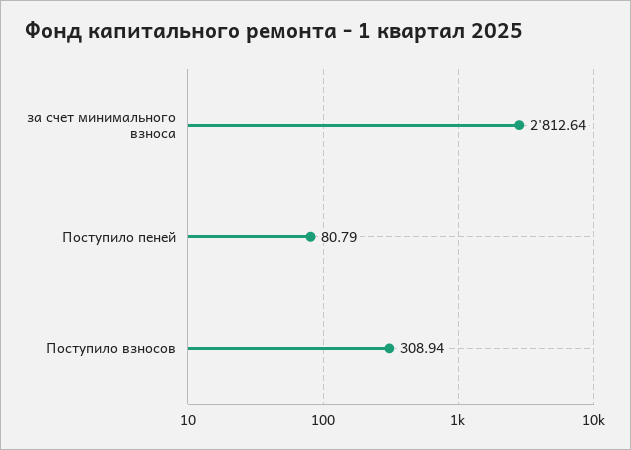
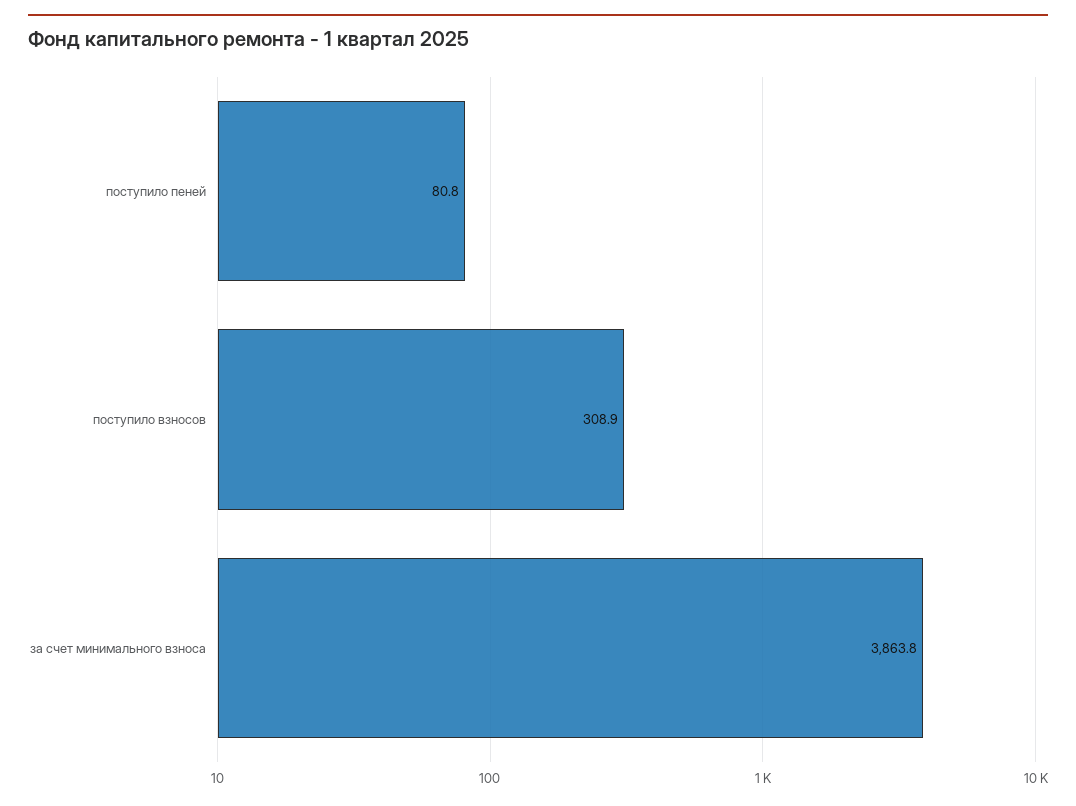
за счет минимального взноса: 2812.64 -> 3863.8

